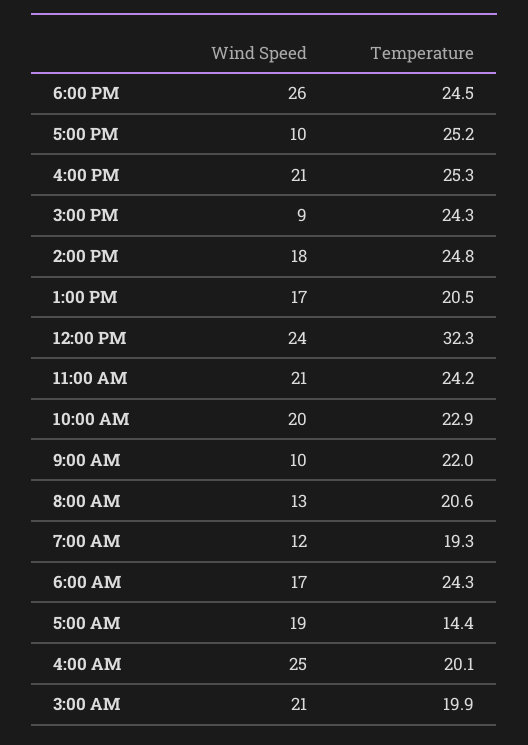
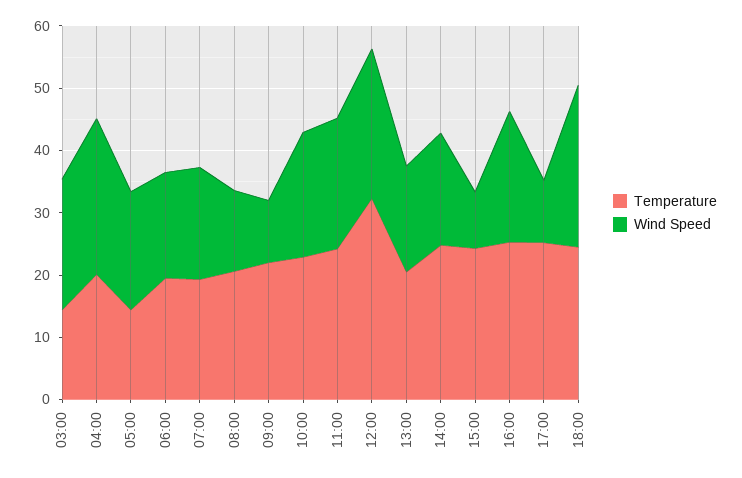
Wind Speed, 7:00 AM: 12 -> 18
Temperature, 6:00 AM: 24.3 -> 20
Temperature, 3:00 AM: 19.9 -> 14

